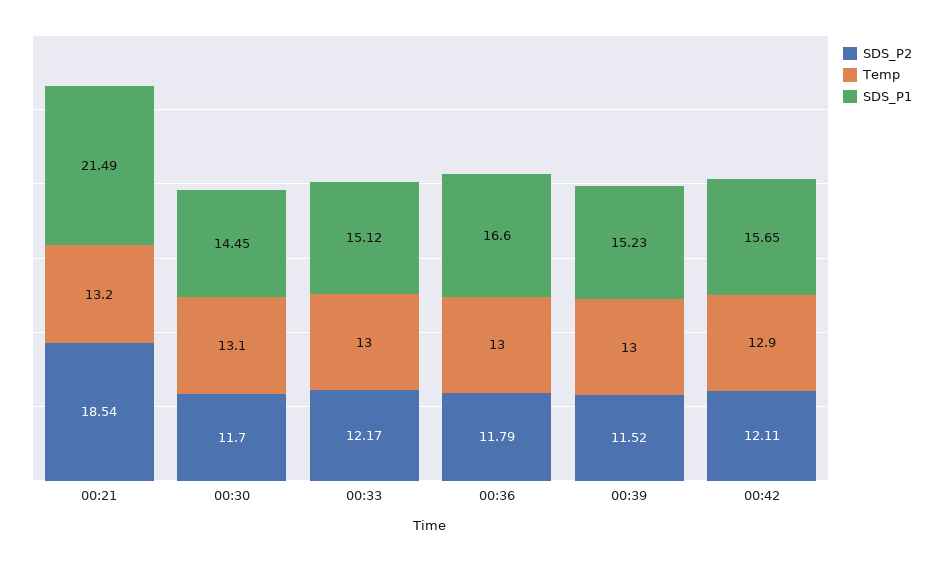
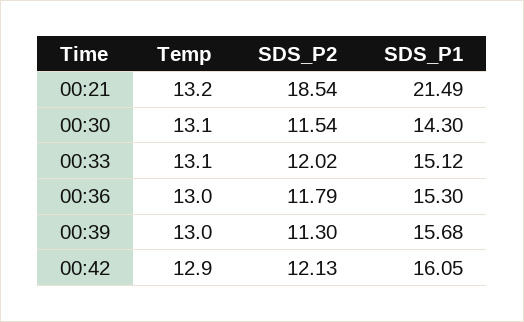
SDS_P2, 00:30: 11.7 -> 11.54
SDS_P1, 00:30: 14.45 -> 14.3
SDS_P2, 00:33: 12.17 -> 12.02
Temp, 00:33: 13 -> 13.1
SDS_P1, 00:36: 16.6 -> 15.3
SDS_P2, 00:39: 11.52 -> 11.3
SDS_P1, 00:39: 15.23 -> 15.68
SDS_P2, 00:42: 12.11 -> 12.13
SDS_P1, 00:42: 15.65 -> 16.05

